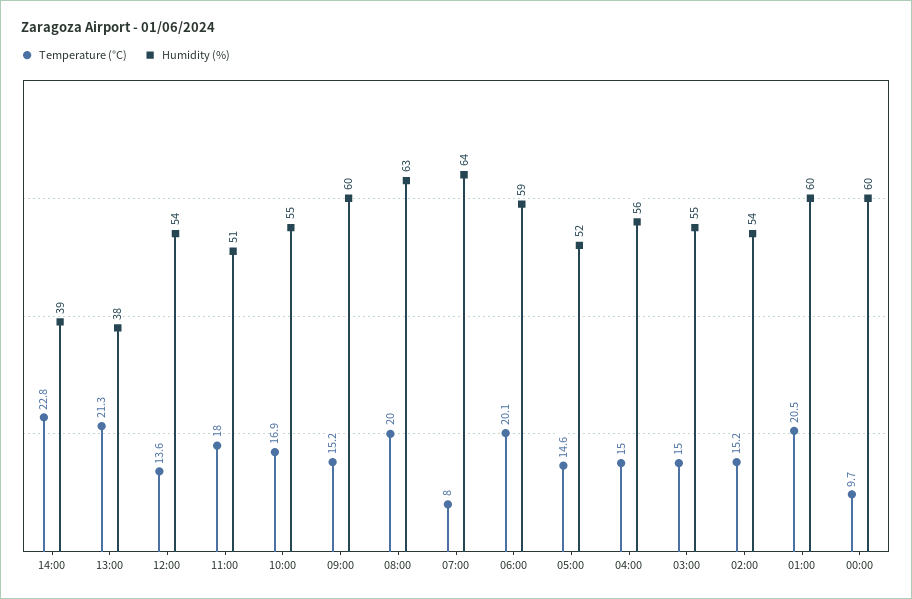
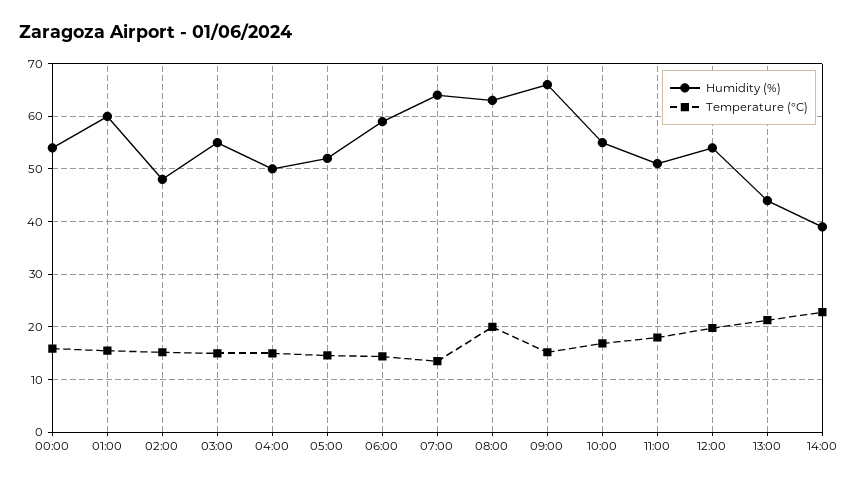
Humidity (%), 13:00: 38 -> 44
Temperature (°C), 12:00: 13.6 -> 20
Humidity (%), 09:00: 60 -> 66
Temperature (°C), 07:00: 8 -> 14
Temperature (°C), 06:00: 20.1 -> 14
Humidity (%), 04:00: 56 -> 50
Humidity (%), 02:00: 54 -> 48
Temperature (°C), 01:00: 20.5 -> 16
Temperature (°C), 00:00: 9.7 -> 16
Humidity (%), 00:00: 60 -> 54

